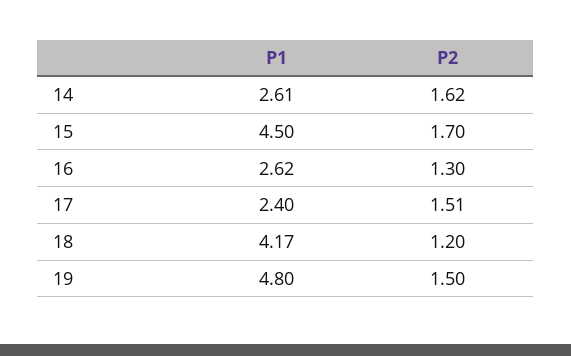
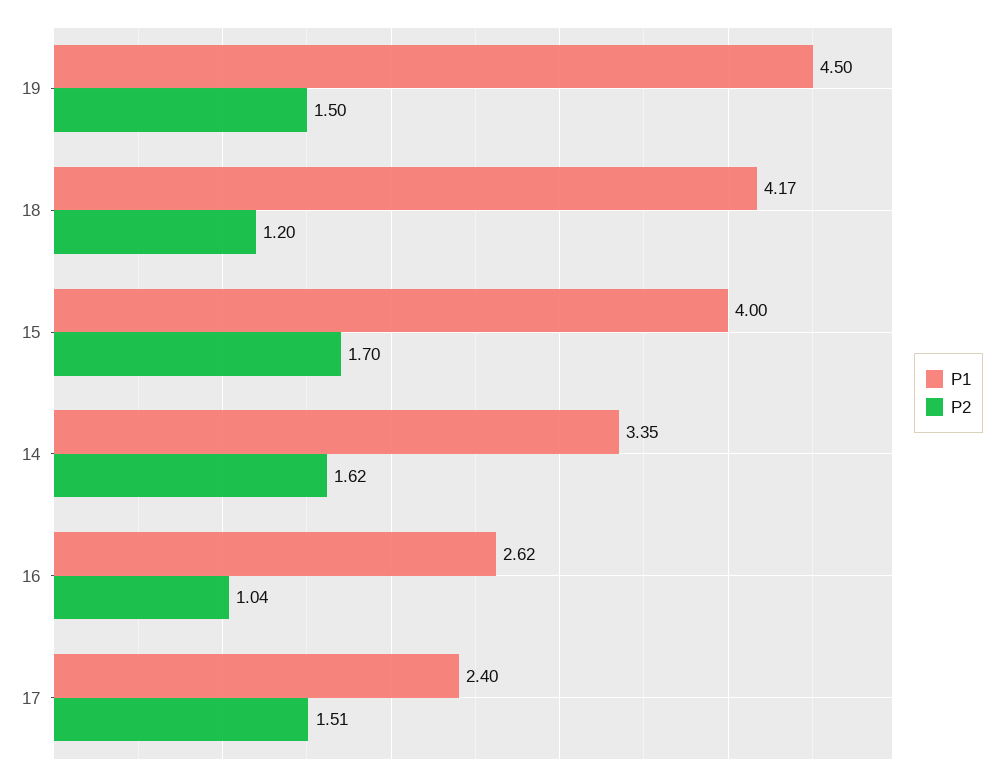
P1, 14: 2.61 -> 3.35
P1, 15: 4.5 -> 4
P2, 16: 1.3 -> 1.04
P1, 19: 4.8 -> 4.5

